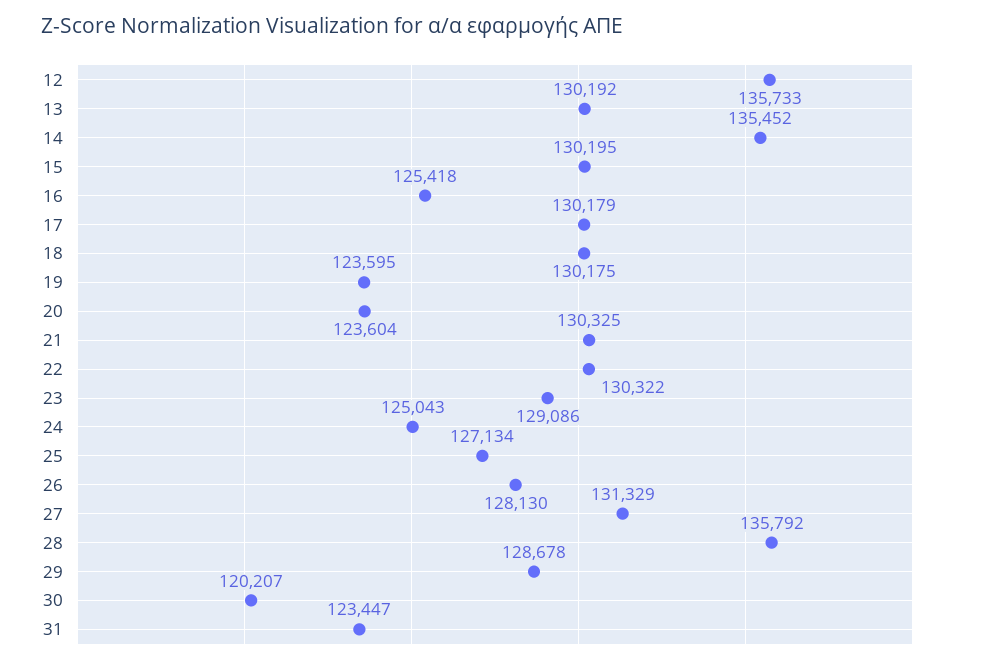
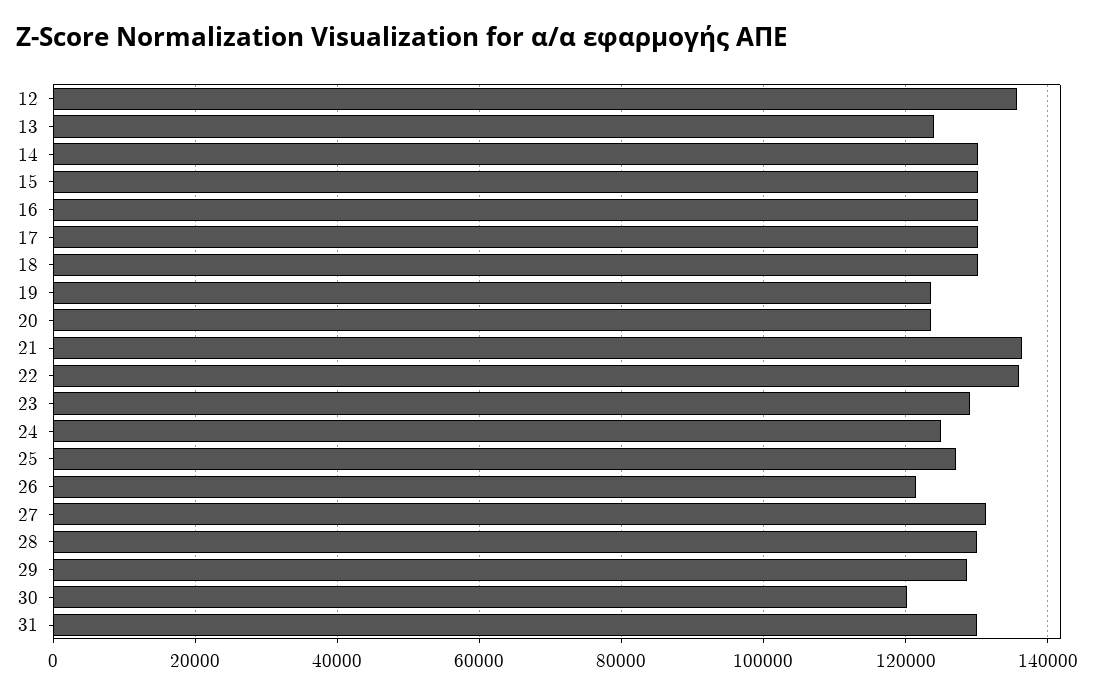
13: 130192 -> 124000
14: 135452 -> 130000
16: 125418 -> 130000
21: 130325 -> 136000
22: 130322 -> 136000
26: 128130 -> 122000
28: 135792 -> 130000
31: 123447 -> 130000

